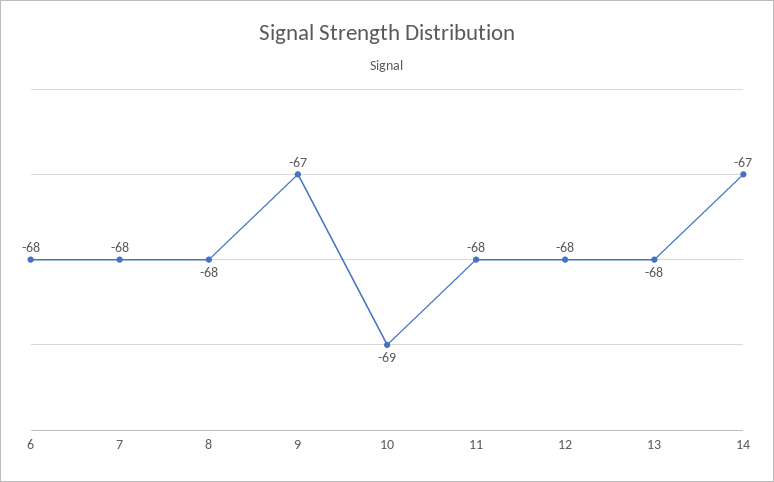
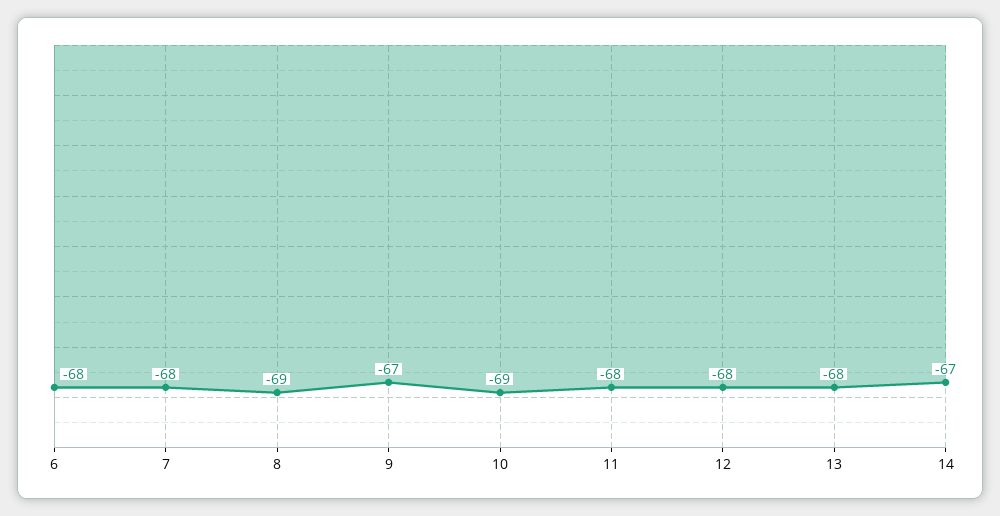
8: -68 -> -69

